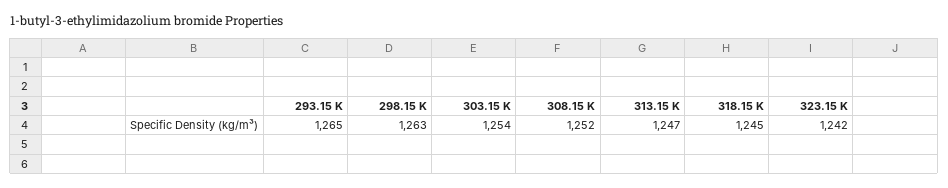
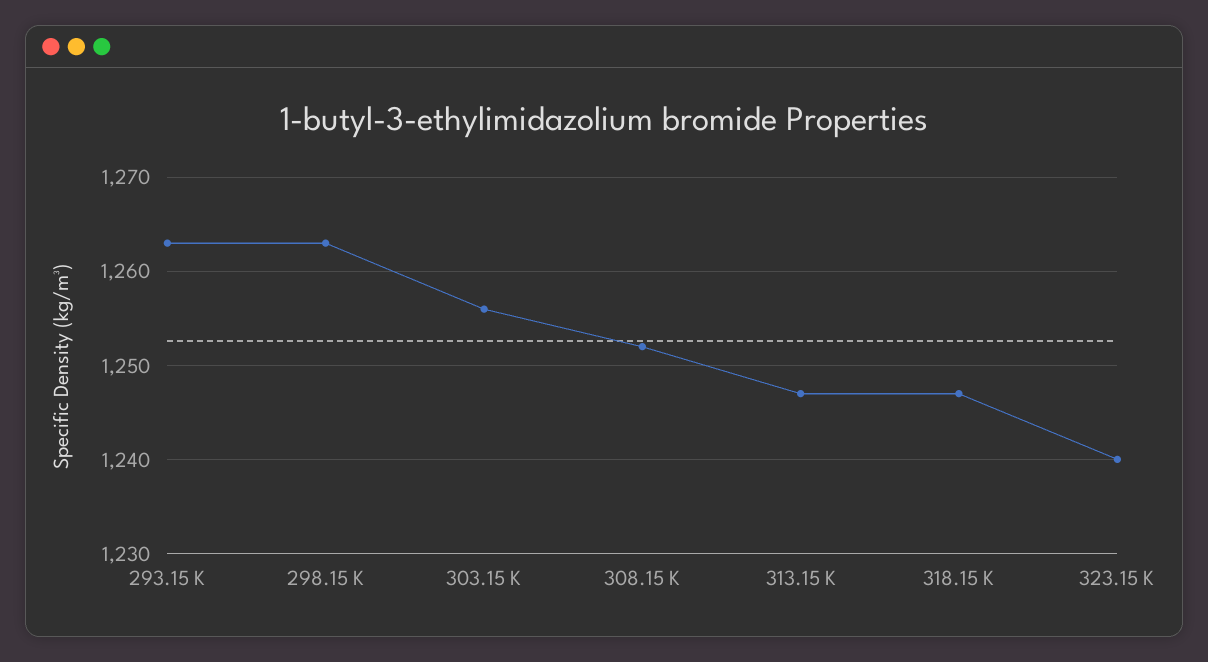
293.15 K: 1265 -> 1263
303.15 K: 1254 -> 1256
318.15 K: 1245 -> 1247
323.15 K: 1242 -> 1240

